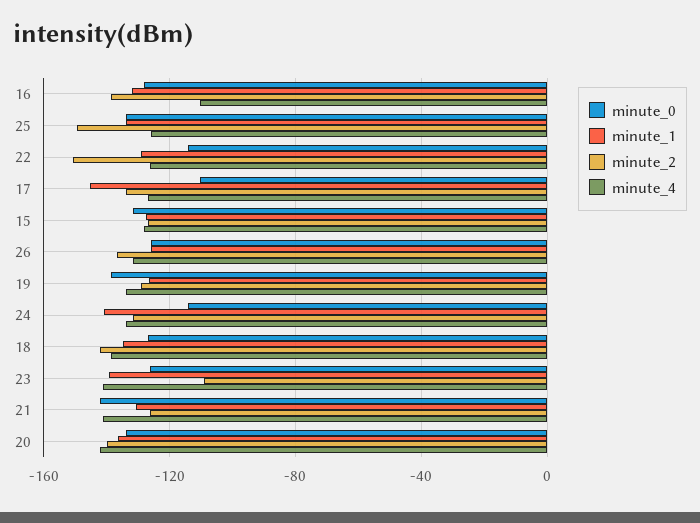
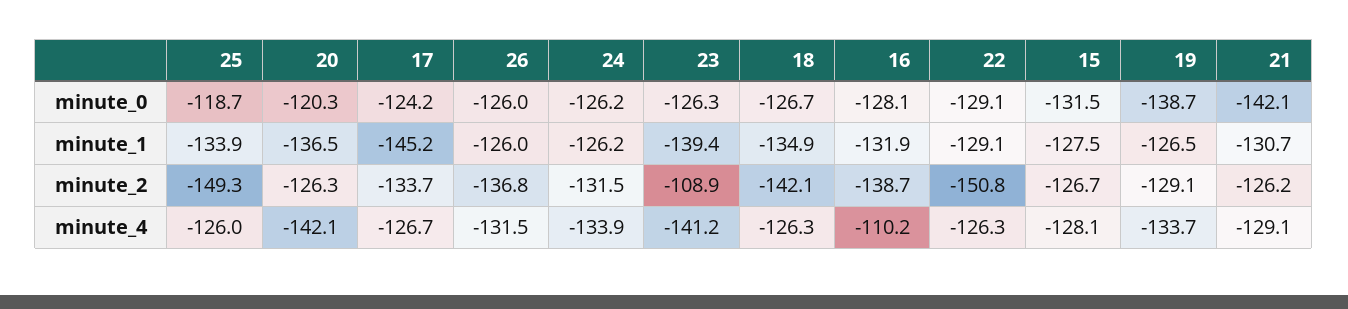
minute_0, 25: -135 -> -118.7
minute_0, 22: -115 -> -129.1
minute_0, 17: -110 -> -124.2
minute_0, 24: -115 -> -126.2
minute_1, 24: -140 -> -126.2
minute_4, 18: -140 -> -126.3
minute_4, 21: -140 -> -129.1
minute_0, 20: -135 -> -120.3
minute_2, 20: -140 -> -126.3

